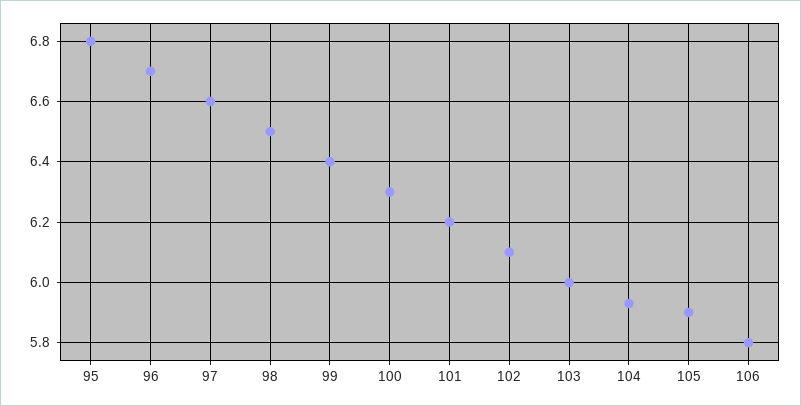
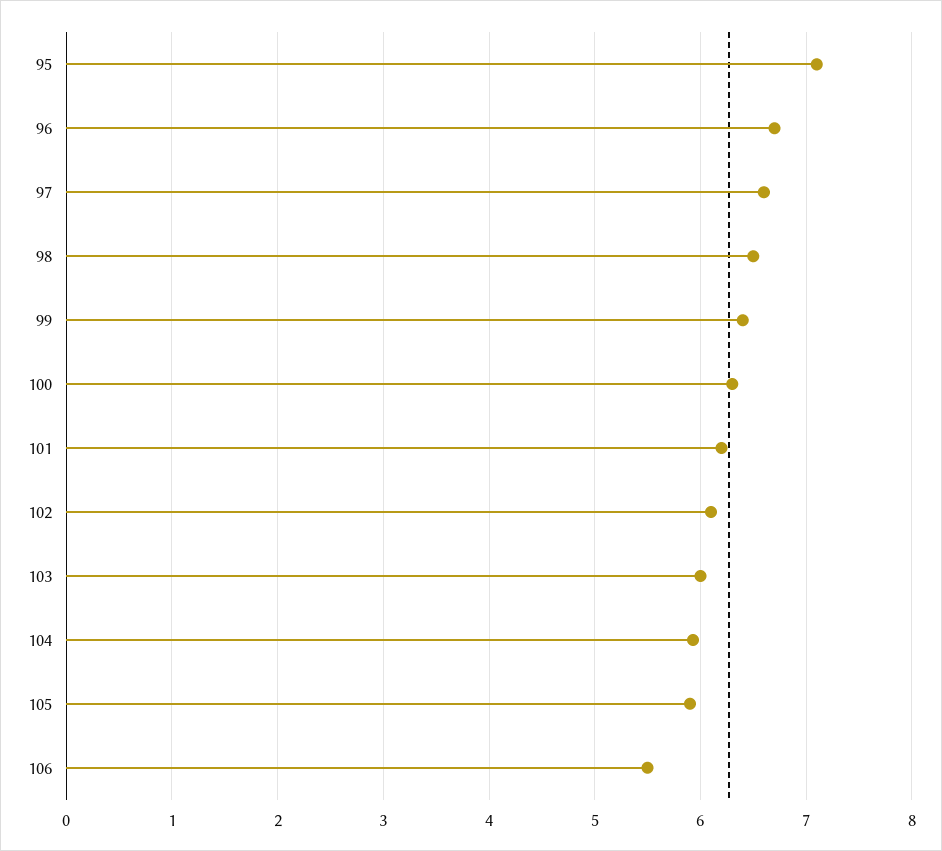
95: 6.8 -> 7.1
106: 5.8 -> 5.5

